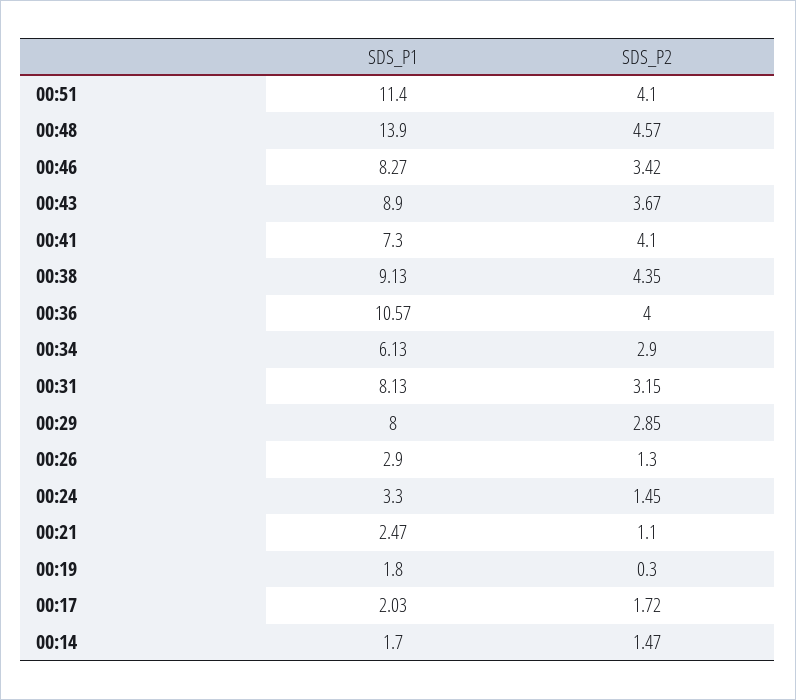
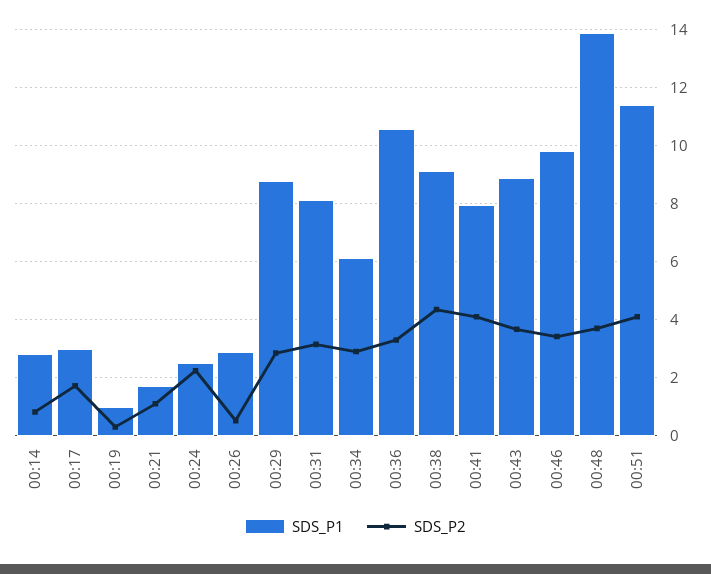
SDS_P2, 00:48: 4.57 -> 3.75
SDS_P1, 00:46: 8.27 -> 9.75
SDS_P1, 00:41: 7.3 -> 8
SDS_P2, 00:36: 4 -> 3.25
SDS_P1, 00:29: 8 -> 8.75
SDS_P2, 00:26: 1.3 -> 0.5
SDS_P1, 00:24: 3.3 -> 2.5
SDS_P2, 00:24: 1.45 -> 2.25
SDS_P1, 00:21: 2.47 -> 1.75
SDS_P1, 00:19: 1.8 -> 1
SDS_P1, 00:17: 2.03 -> 3
SDS_P1, 00:14: 1.7 -> 2.75
SDS_P2, 00:14: 1.47 -> 0.75

